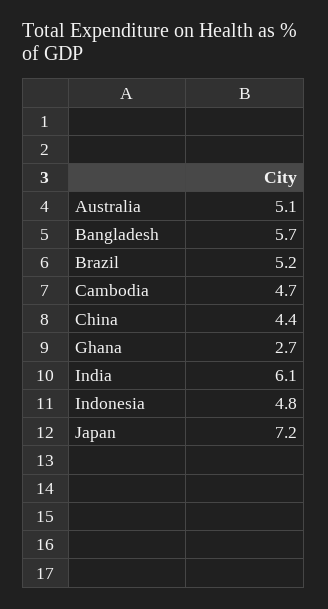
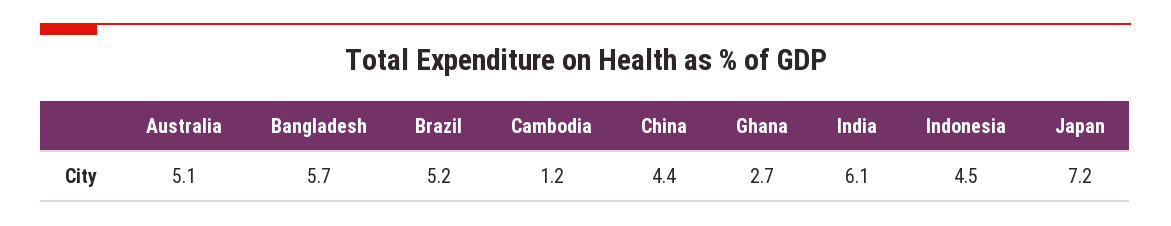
Cambodia: 4.7 -> 1.2
Indonesia: 4.8 -> 4.5

